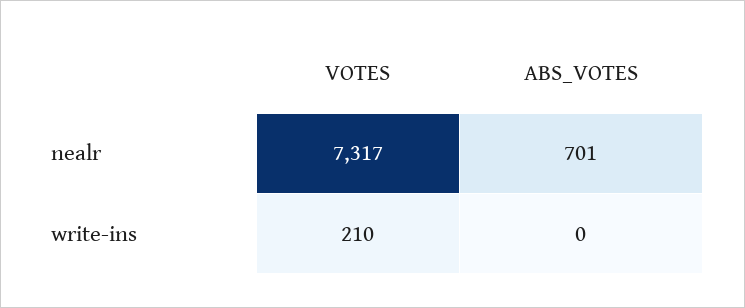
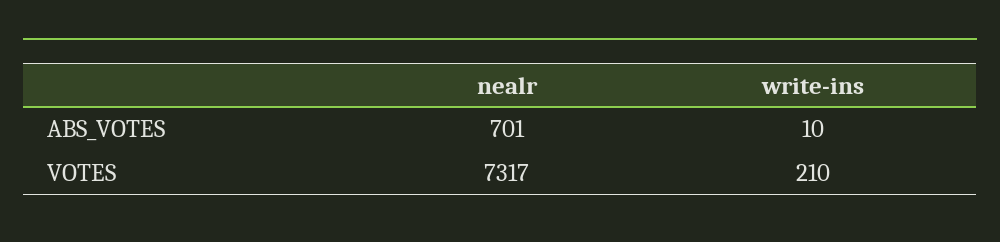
ABS_VOTES, write-ins: 0 -> 10

